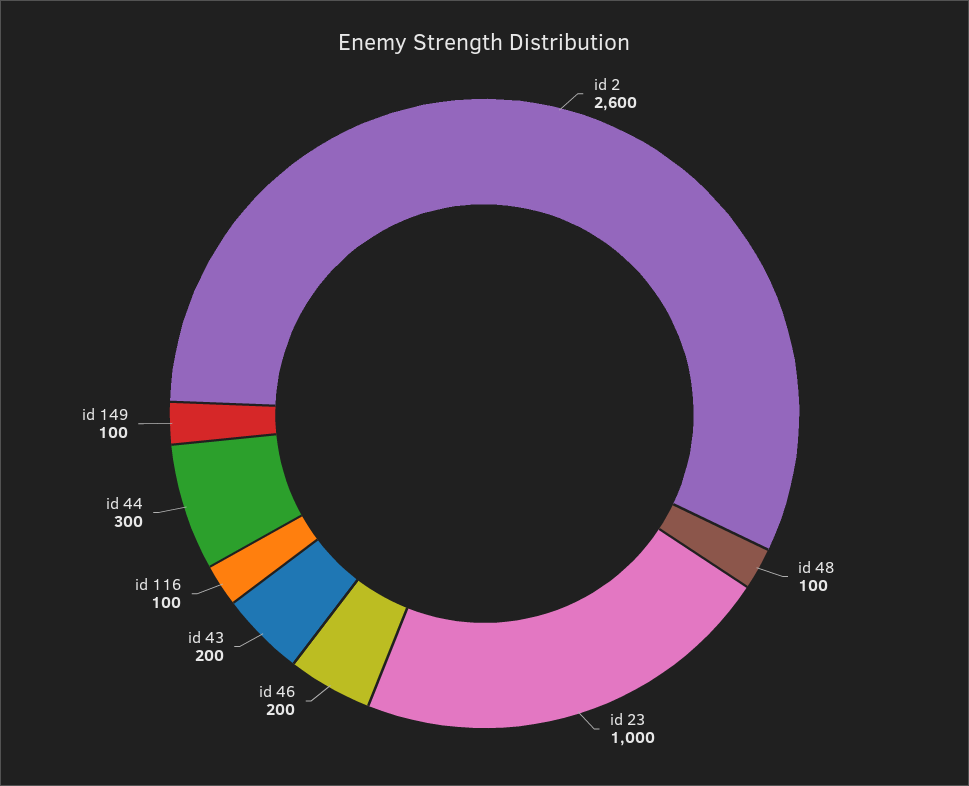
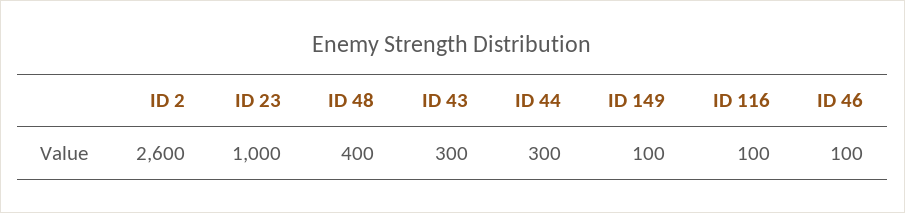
id 48: 100 -> 400
id 46: 200 -> 100
id 43: 200 -> 300

